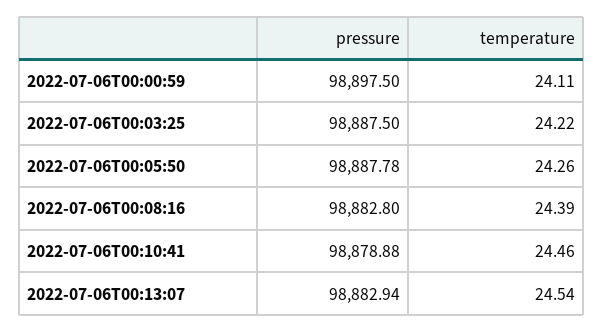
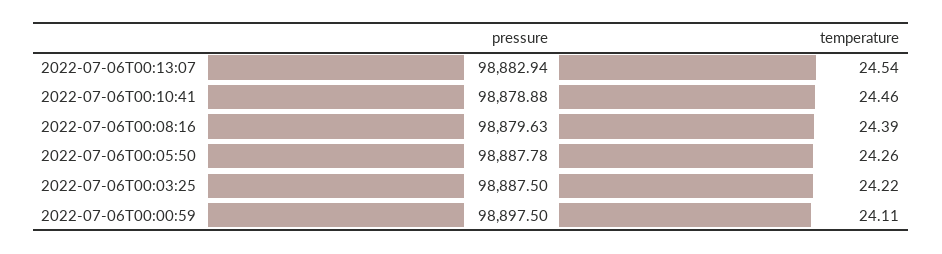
pressure, 2022-07-06T00:08:16: 98882.8 -> 98879.63

